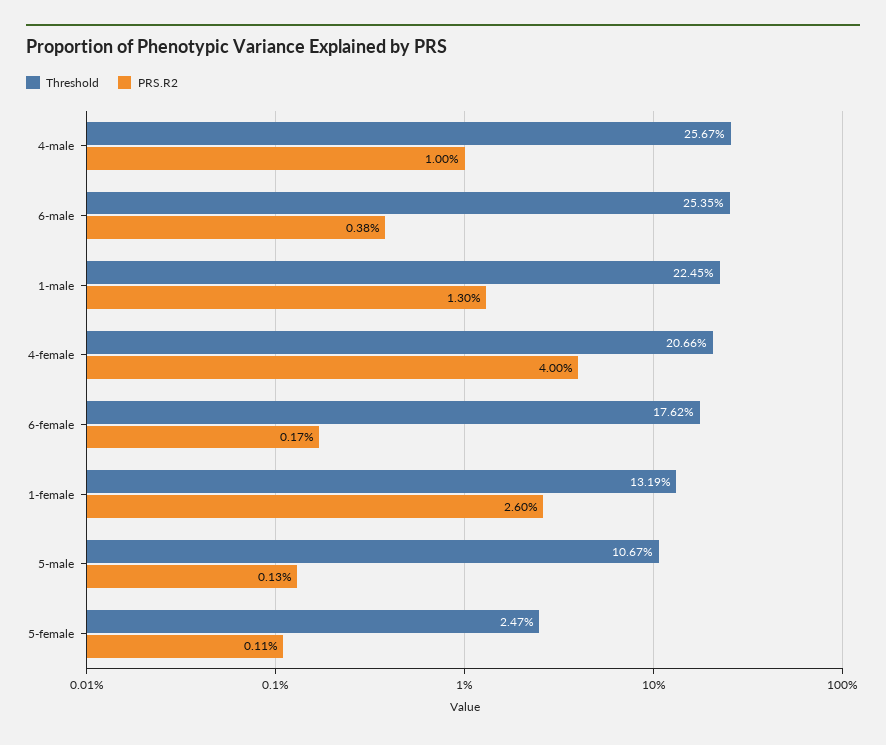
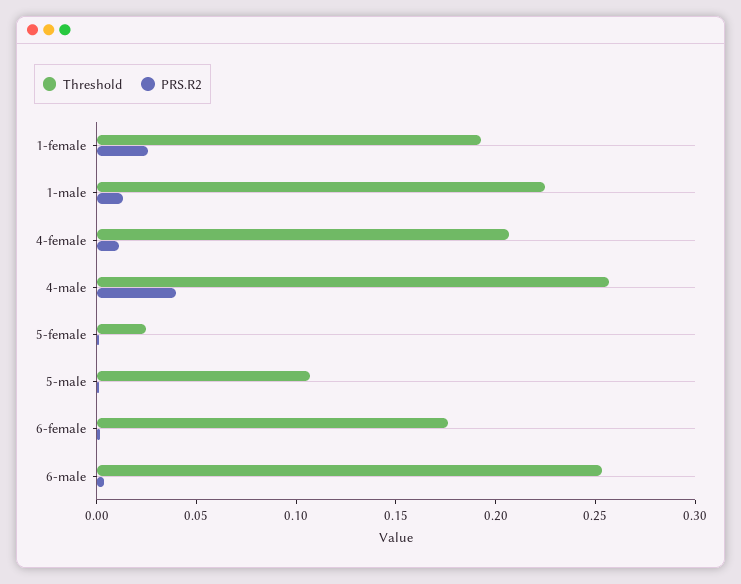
PRS.R2, 4-male: 0.01 -> 0.04
PRS.R2, 4-female: 0.04 -> 0.01
Threshold, 1-female: 0.1319 -> 0.19

